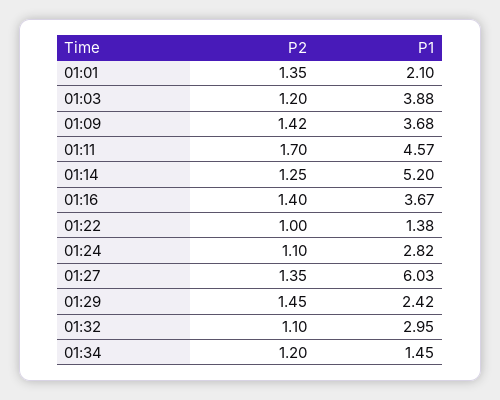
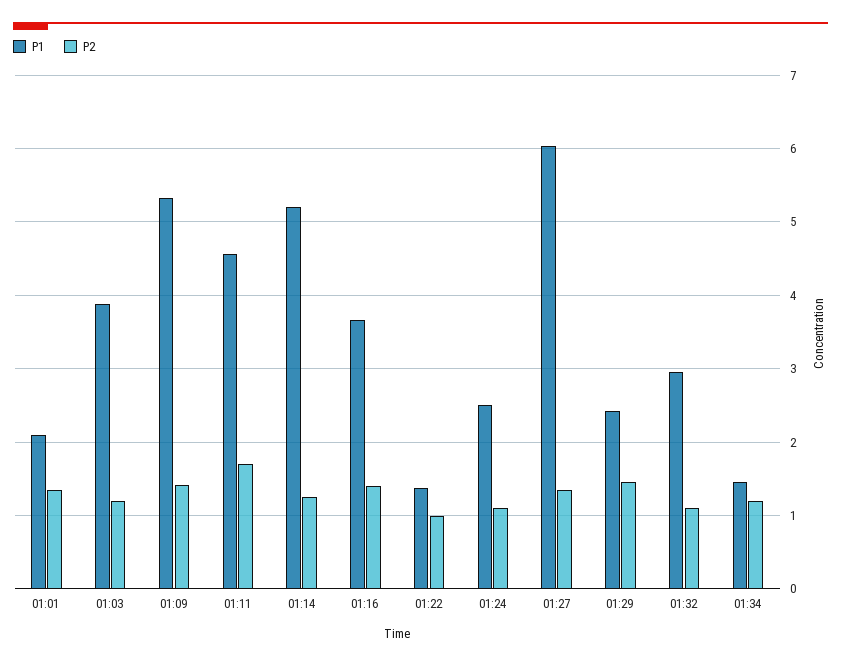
P1, 01:09: 3.68 -> 5.3
P1, 01:24: 2.82 -> 2.5

